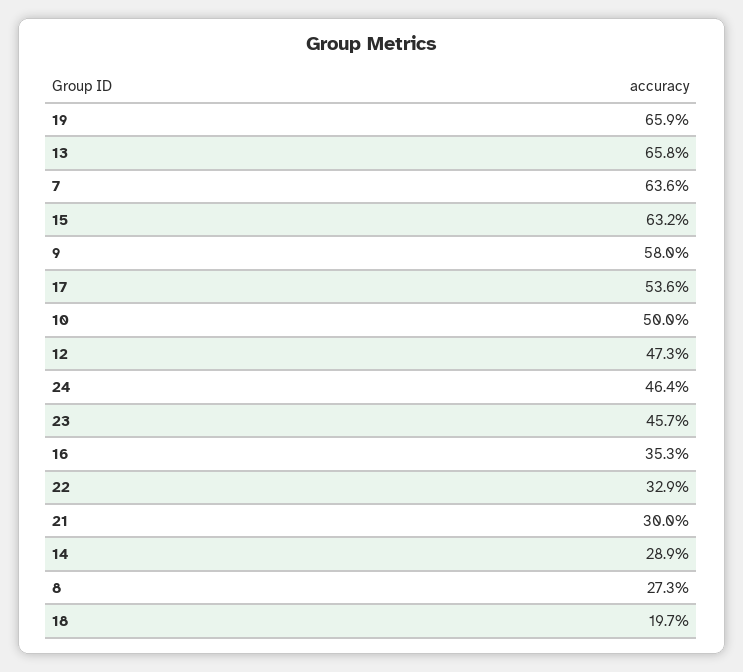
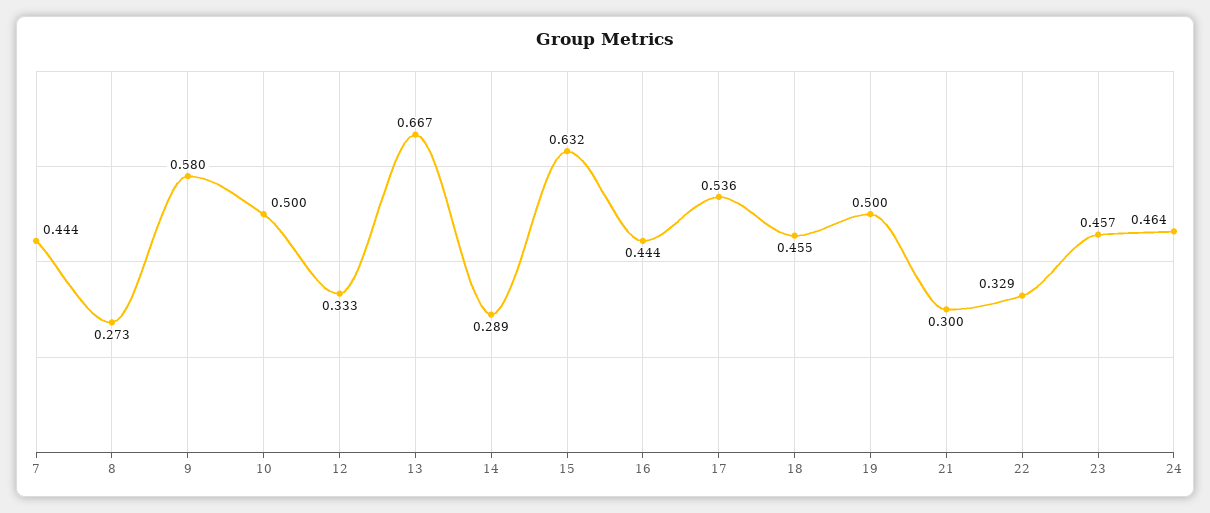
19: 0.659 -> 0.5
13: 0.658 -> 0.667
7: 0.636 -> 0.444
12: 0.473 -> 0.333
16: 0.353 -> 0.444
18: 0.197 -> 0.455

